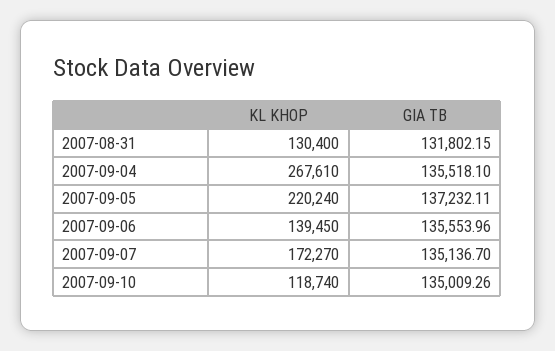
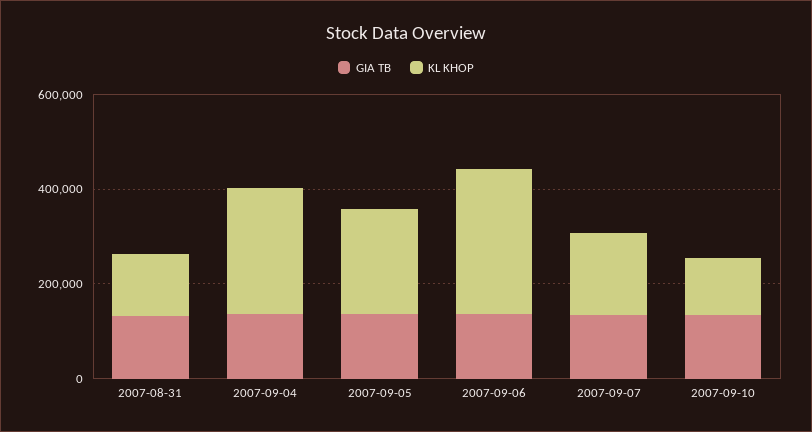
KL KHOP, 2007-09-06: 139450 -> 300000

